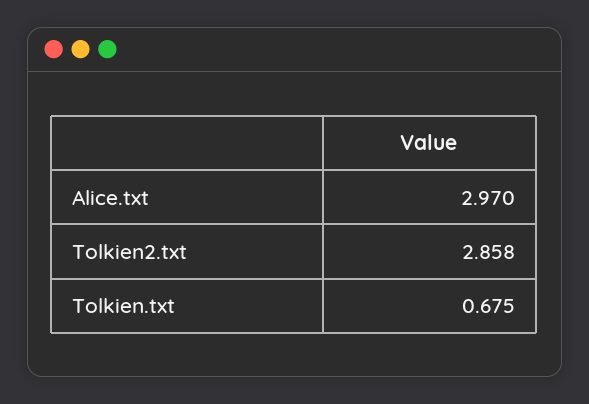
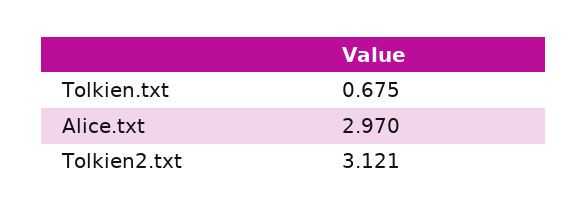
Tolkien2.txt: 2.858 -> 3.121

